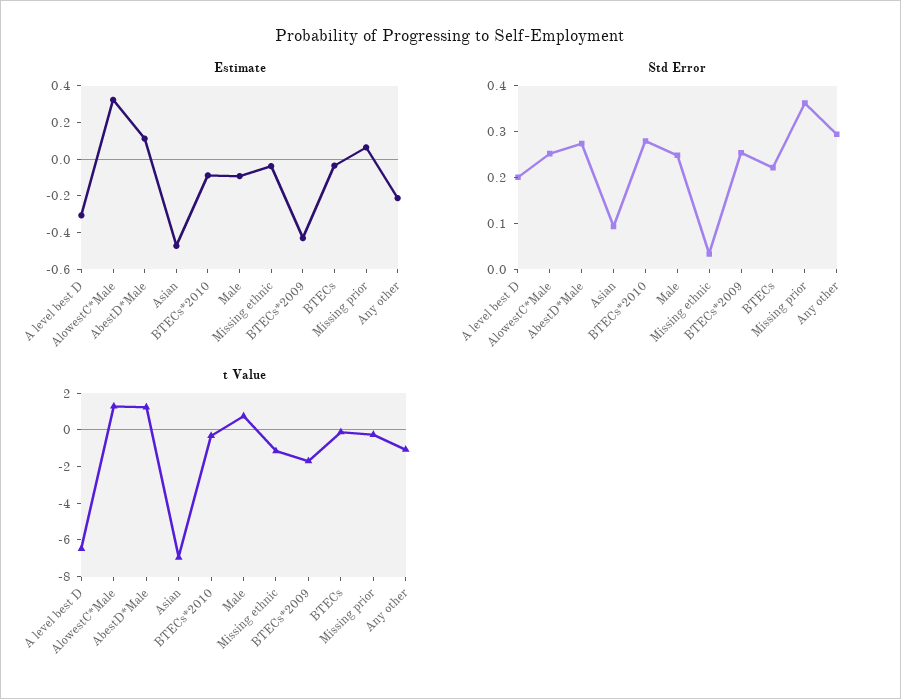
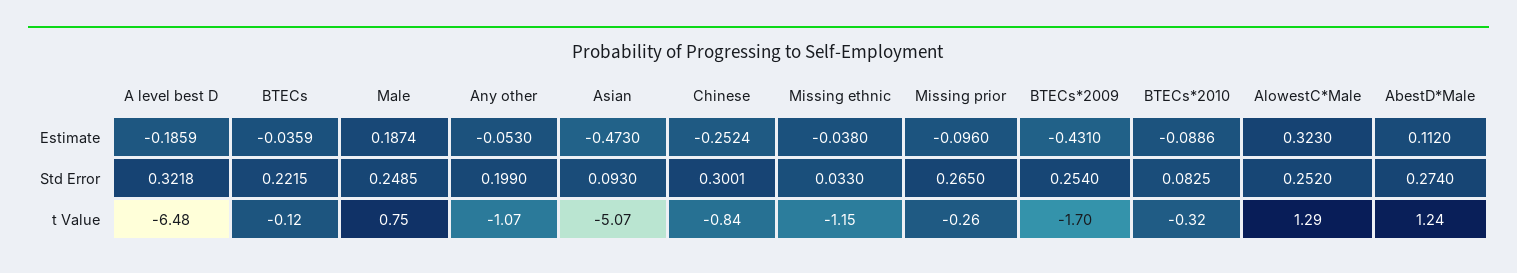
Estimate, A level best D: -0.3 -> -0.1859
Estimate, Male: -0.1 -> 0.1874
Estimate, Missing prior: 0.05 -> -0.096
Estimate, Any other: -0.2 -> -0.053
Std Error, A level best D: 0.2 -> 0.3218
Std Error, BTECs*2010: 0.28 -> 0.0825
Std Error, Missing prior: 0.36 -> 0.265
Std Error, Any other: 0.3 -> 0.199
t Value, Asian: -7 -> -5.07
Estimate, Chinese: none -> -0.2524
Std Error, Chinese: none -> 0.3001
t Value, Chinese: none -> -0.84

